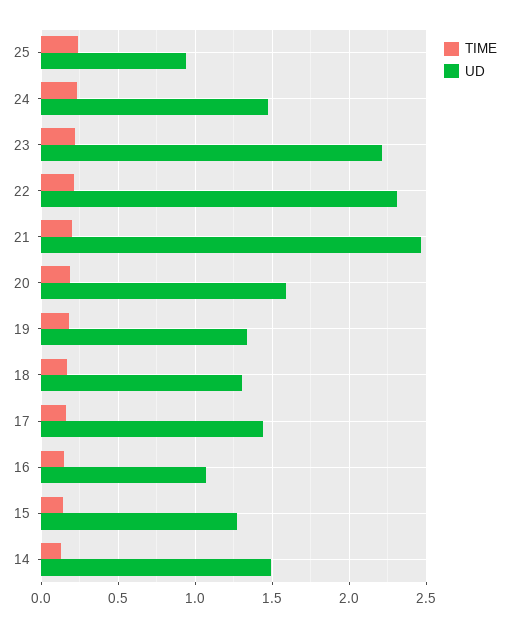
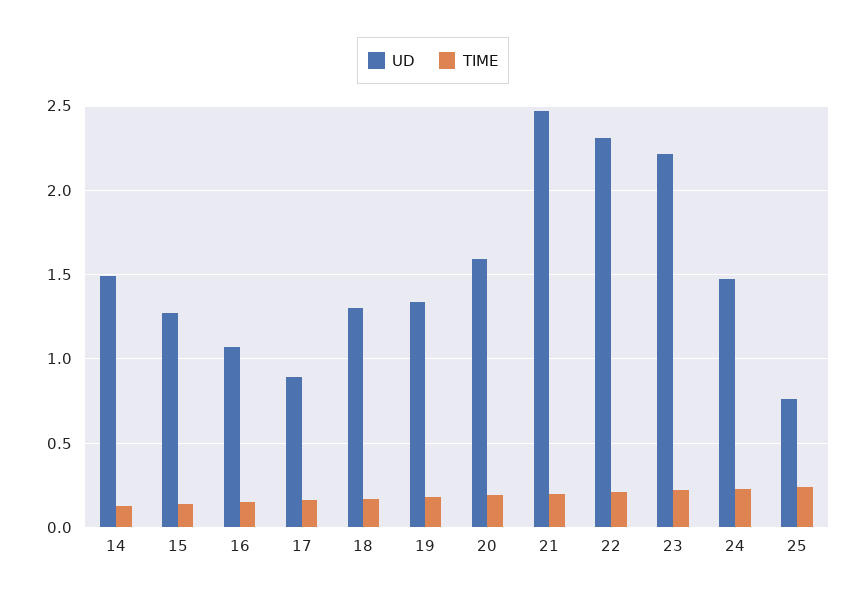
UD, 25: 0.95 -> 0.75
UD, 17: 1.45 -> 0.9

